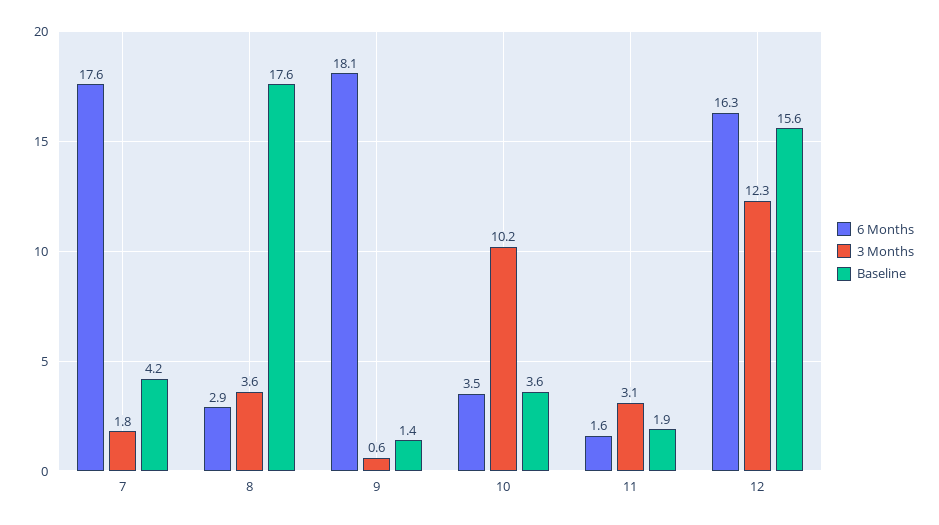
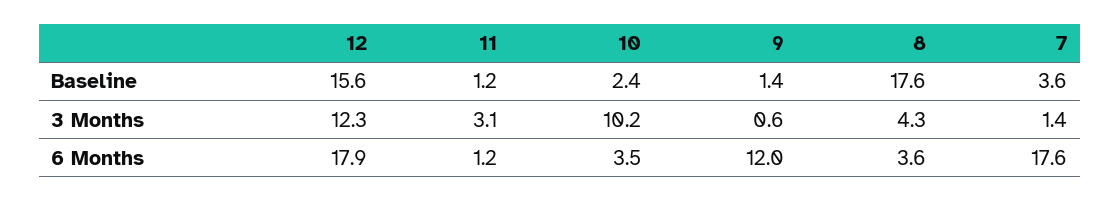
3 Months, 7: 1.8 -> 1.4
Baseline, 7: 4.2 -> 3.6
6 Months, 8: 2.9 -> 3.6
3 Months, 8: 3.6 -> 4.3
6 Months, 9: 18.1 -> 12
Baseline, 10: 3.6 -> 2.4
6 Months, 11: 1.6 -> 1.2
Baseline, 11: 1.9 -> 1.2
6 Months, 12: 16.3 -> 17.9

